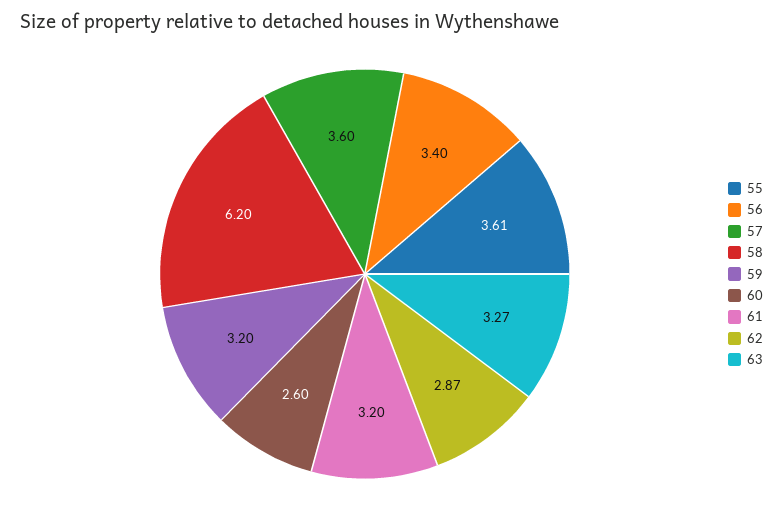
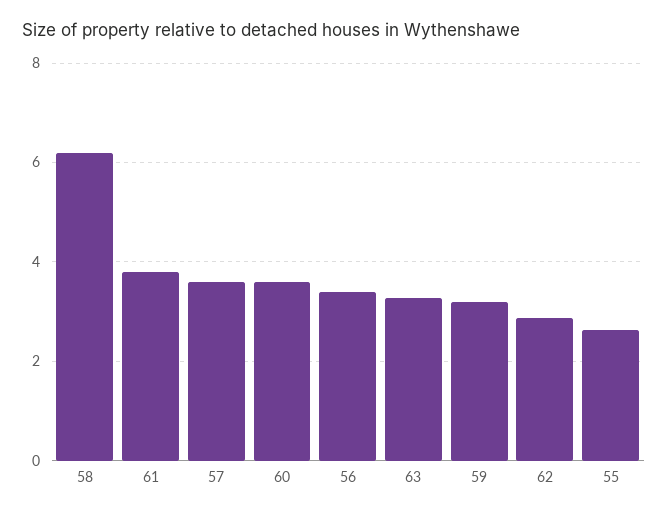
55: 3.61 -> 2.6
60: 2.6 -> 3.6
61: 3.2 -> 3.8

